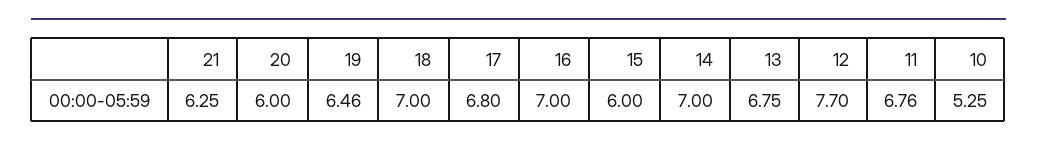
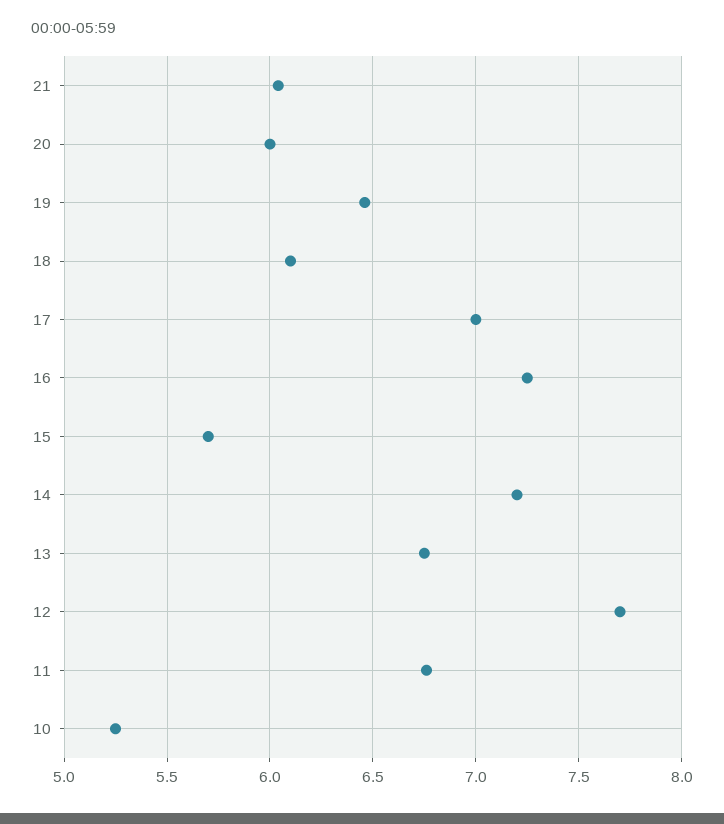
21: 6.25 -> 6.05
18: 7 -> 6.1
17: 6.8 -> 7
16: 7 -> 7.25
15: 6 -> 5.7
14: 7 -> 7.2

